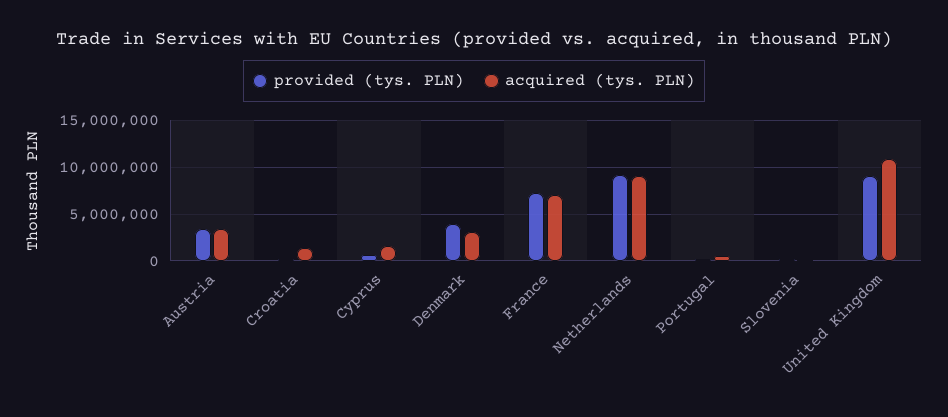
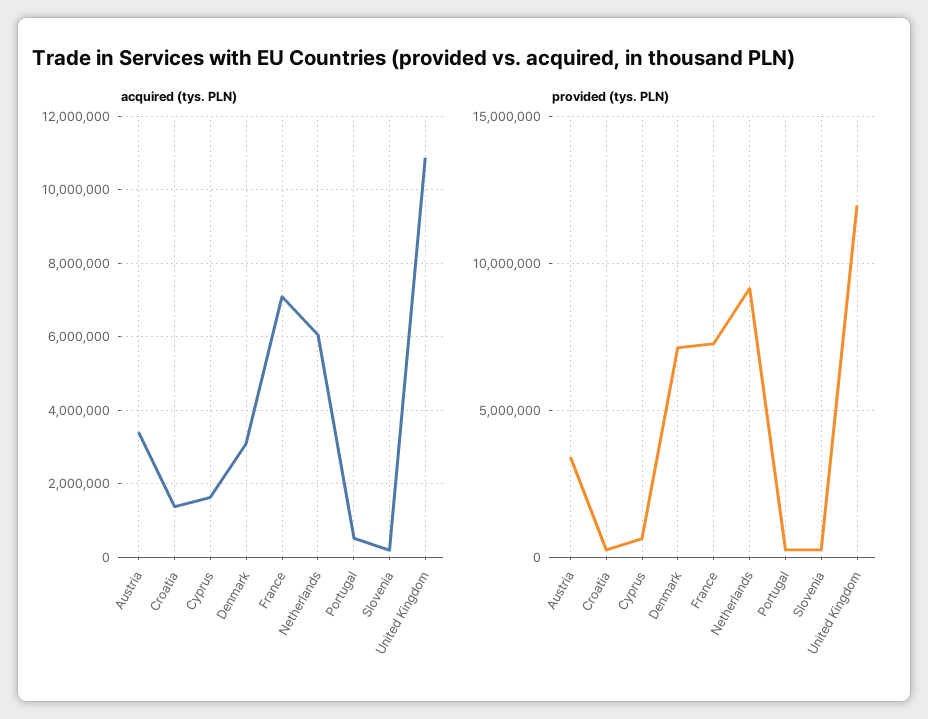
provided (tys. PLN), Denmark: 4000000 -> 7000000
acquired (tys. PLN), Netherlands: 9000000 -> 6000000
provided (tys. PLN), United Kingdom: 9000000 -> 12000000

